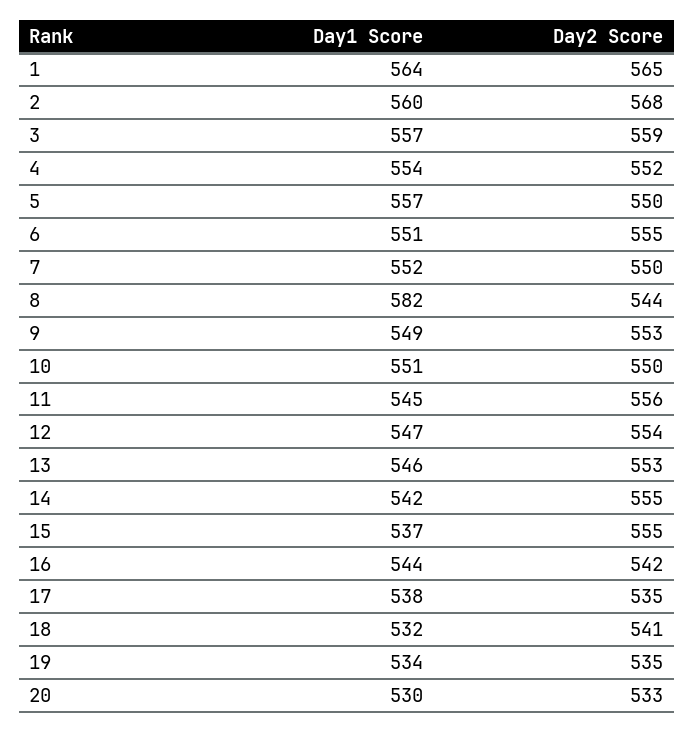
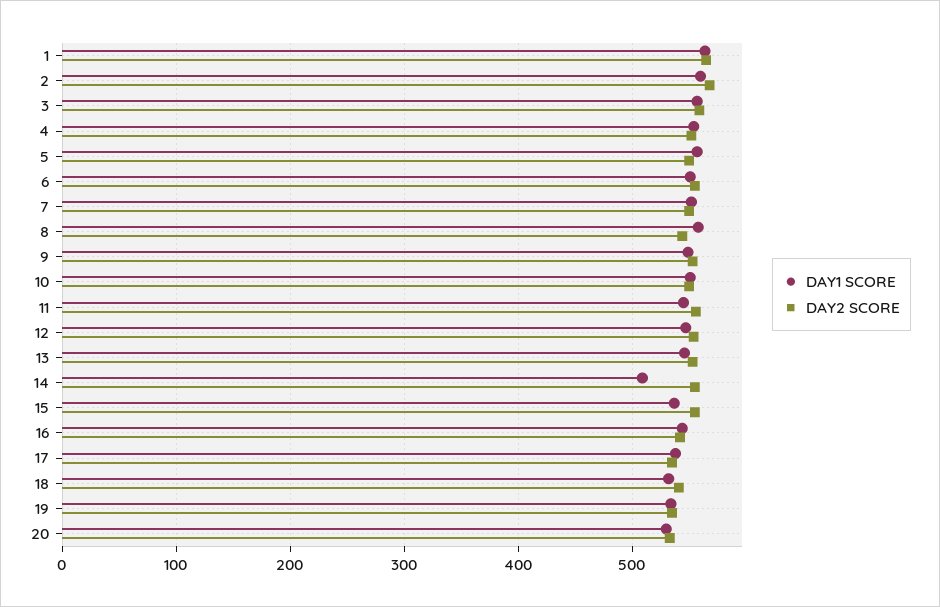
Day1 Score, 8: 582 -> 560
Day1 Score, 14: 542 -> 510

